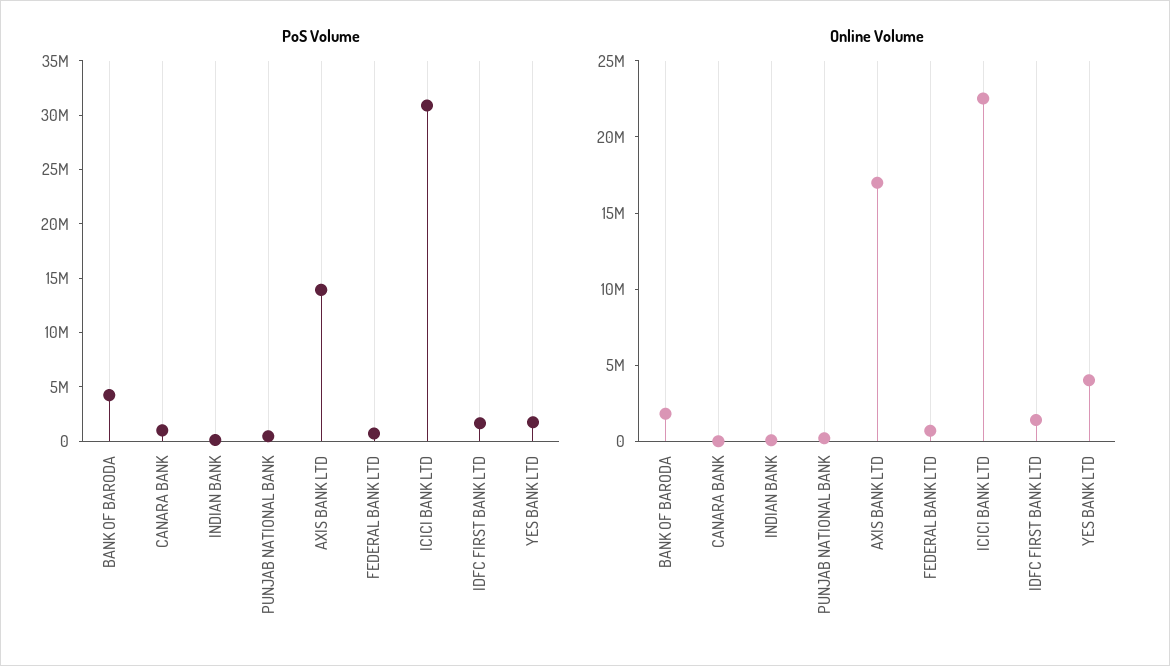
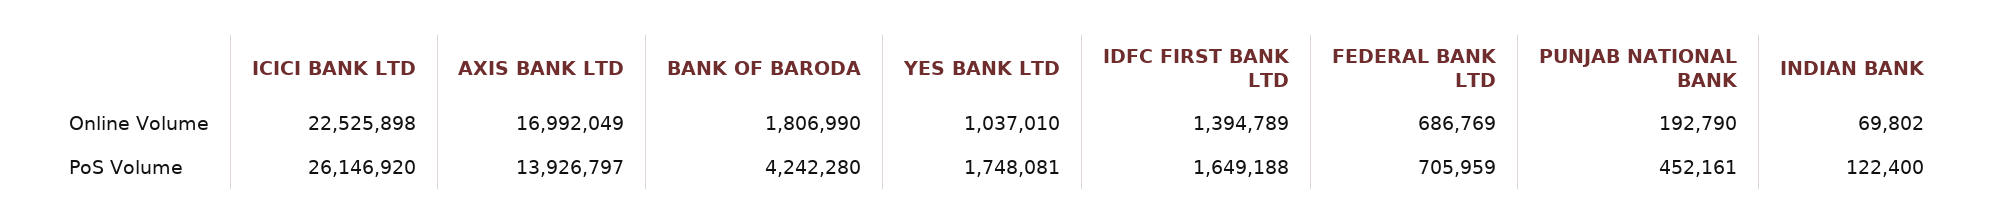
PoS Volume, CANARA BANK: 1000000 -> none
PoS Volume, ICICI BANK LTD: 31000000 -> 26146920
Online Volume, CANARA BANK: 0 -> none
Online Volume, YES BANK LTD: 4000000 -> 1037010

